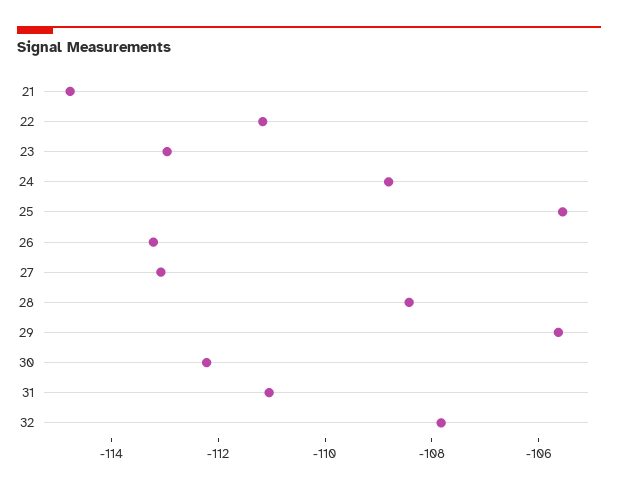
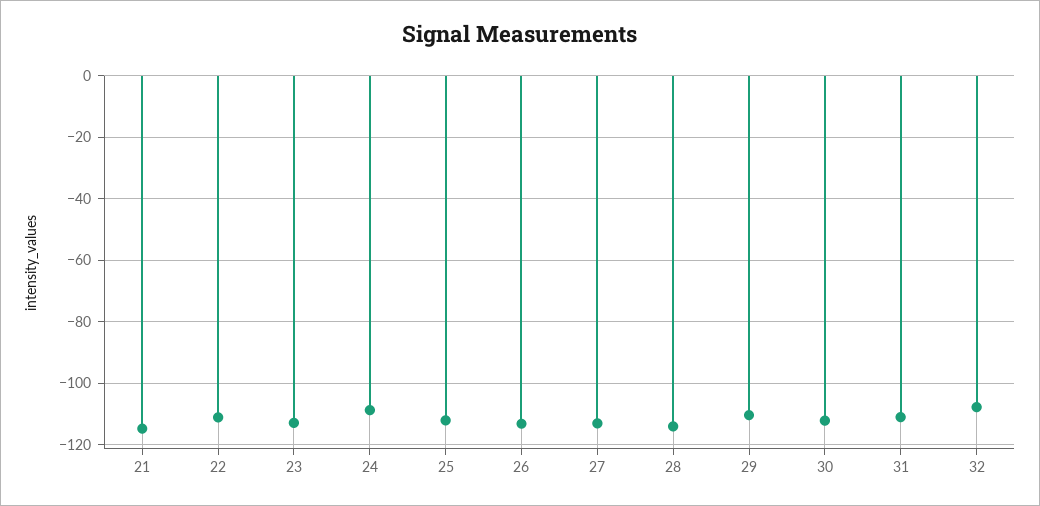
25: -105.5 -> -112
28: -108.5 -> -114
29: -105.5 -> -110

